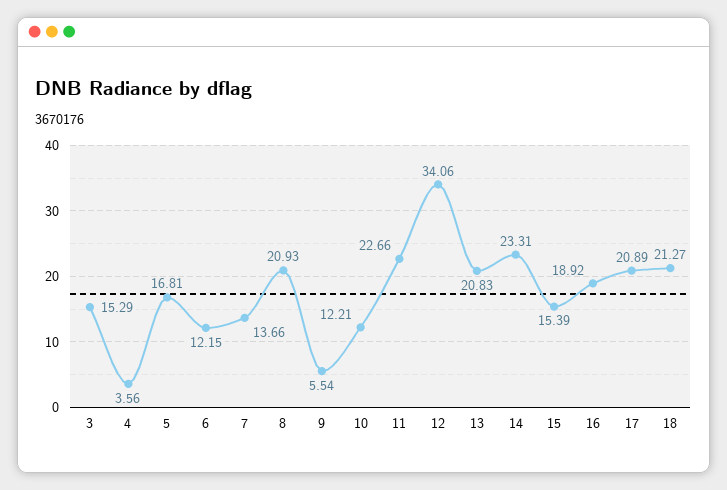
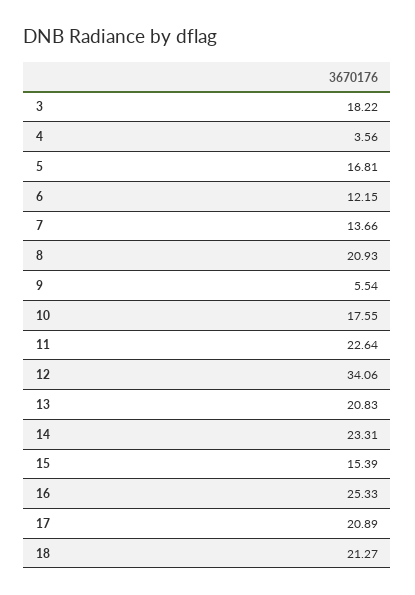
3: 15.29 -> 18.22
10: 12.21 -> 17.55
11: 22.66 -> 22.64
16: 18.92 -> 25.33

